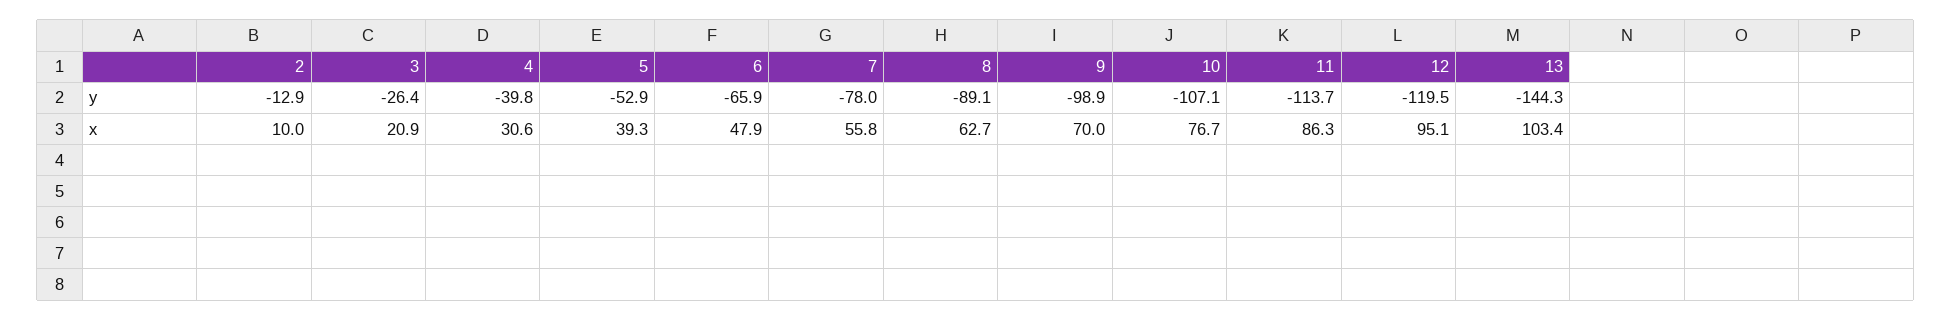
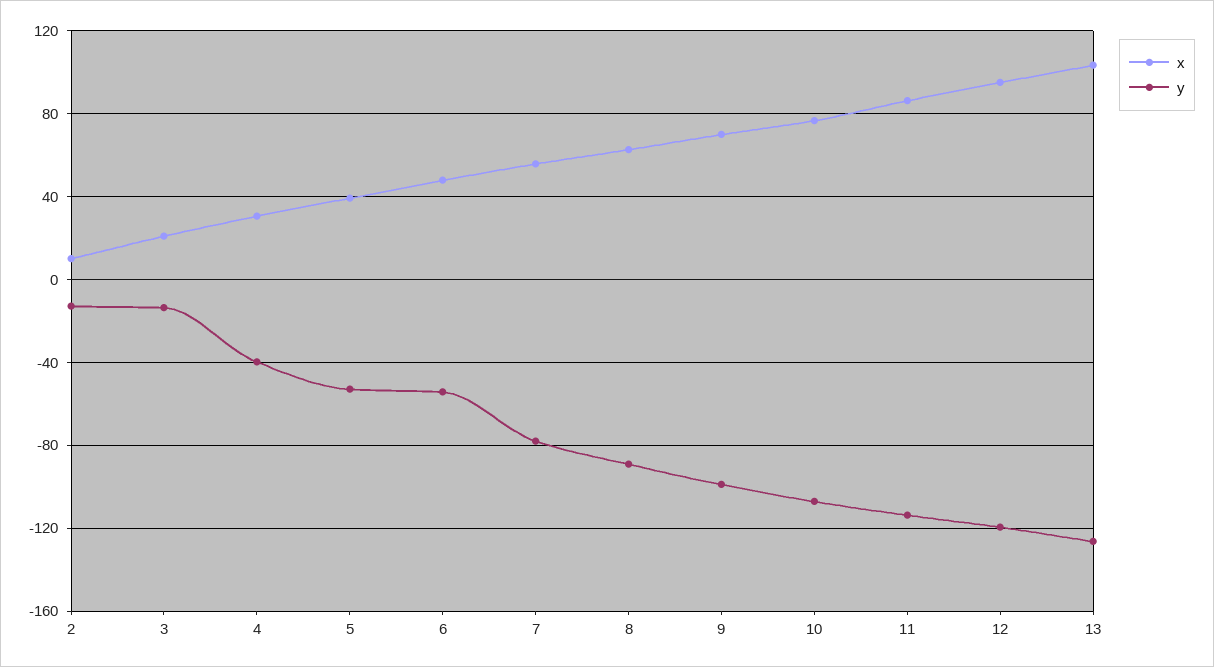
y, 3: -26.4 -> -15
y, 6: -65.9 -> -55
y, 13: -144.3 -> -125

